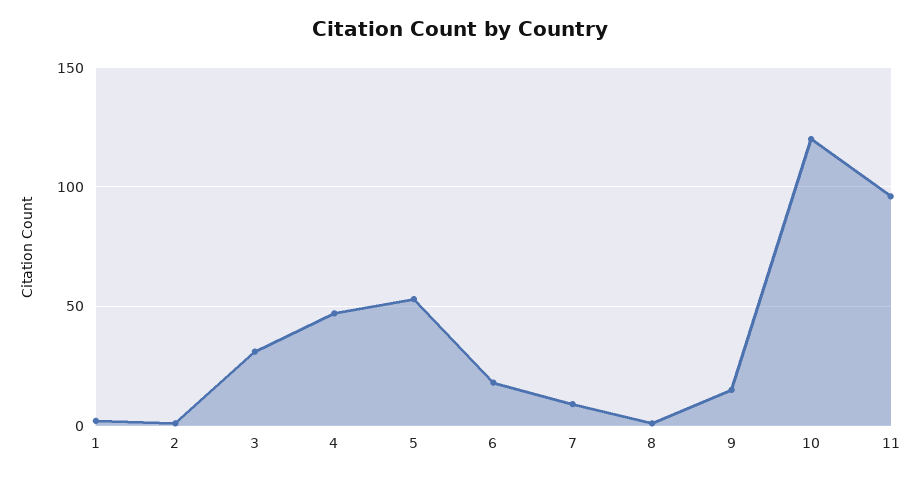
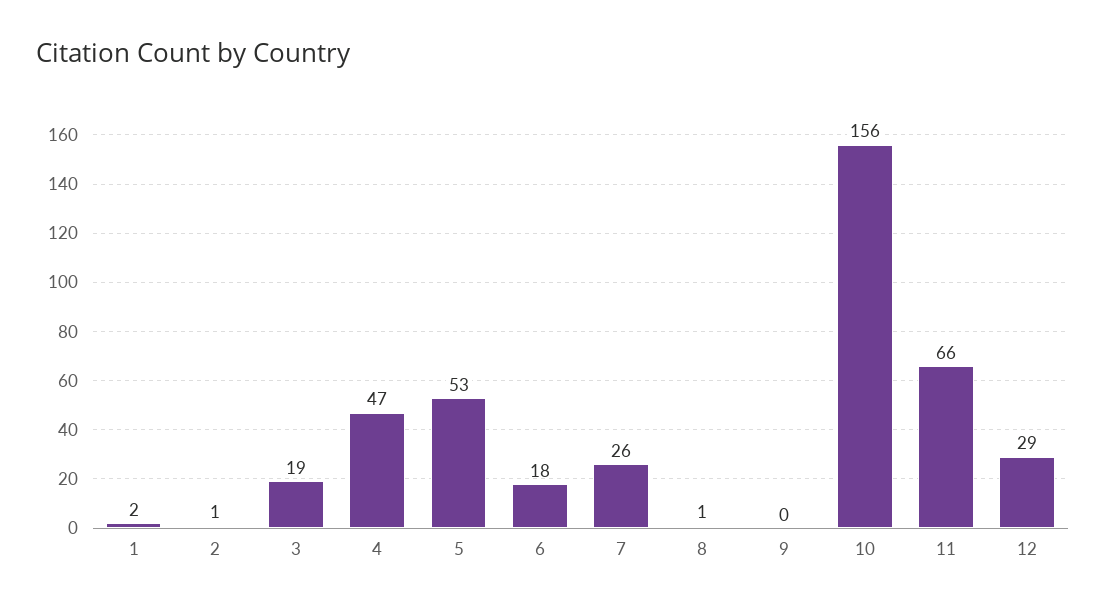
3: 30 -> 19
7: 10 -> 26
9: 15 -> 0
10: 120 -> 156
11: 95 -> 66
12: none -> 29

